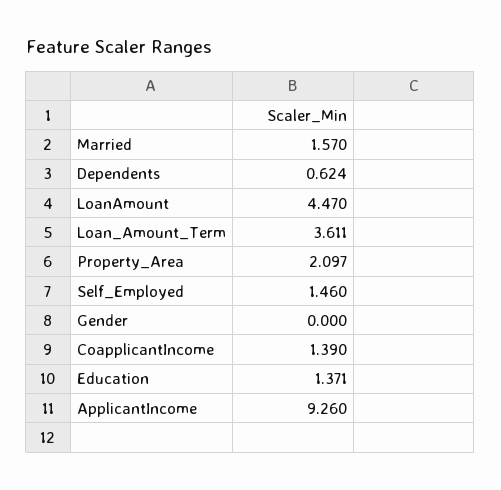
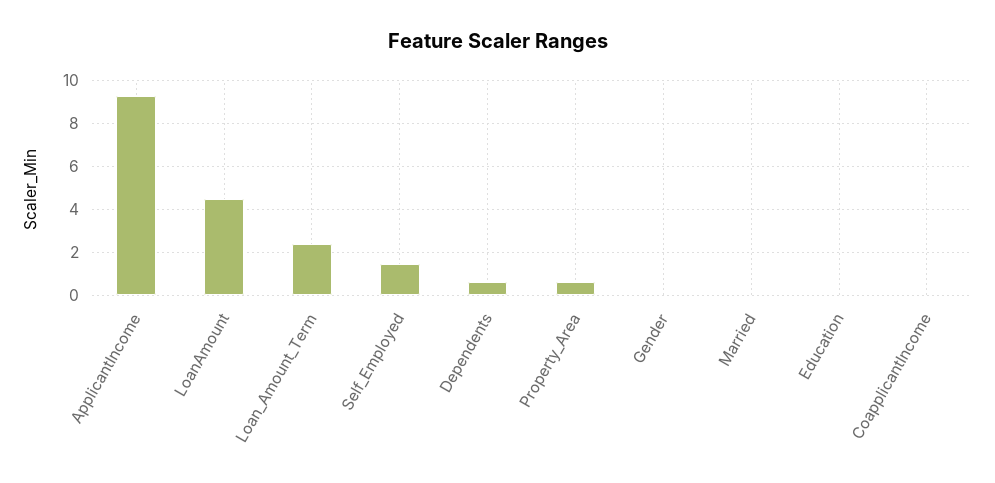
Married: 1.57 -> 0
Loan_Amount_Term: 3.611 -> 2.5
Property_Area: 2.097 -> 0.5
CoapplicantIncome: 1.39 -> 0
Education: 1.371 -> 0

